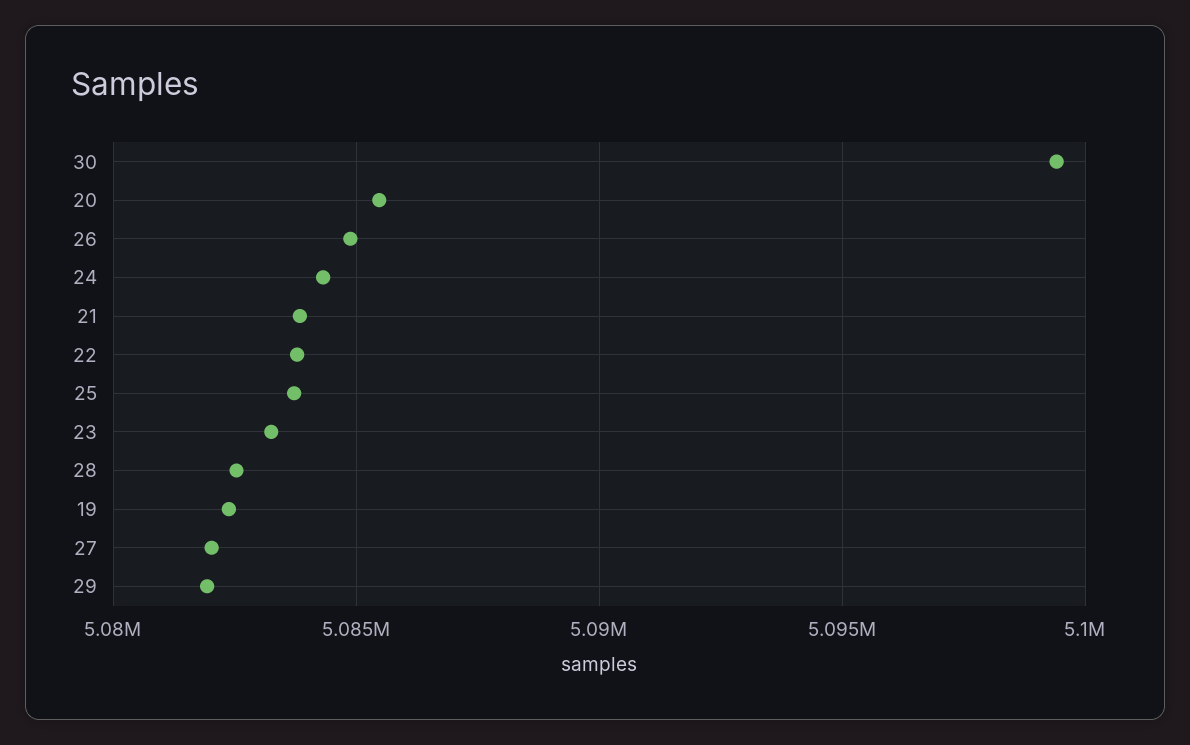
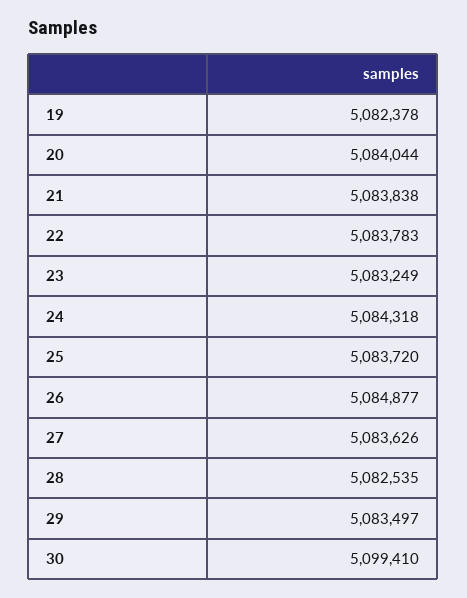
20: 5085500 -> 5084044
27: 5082000 -> 5083626
29: 5082000 -> 5083497

